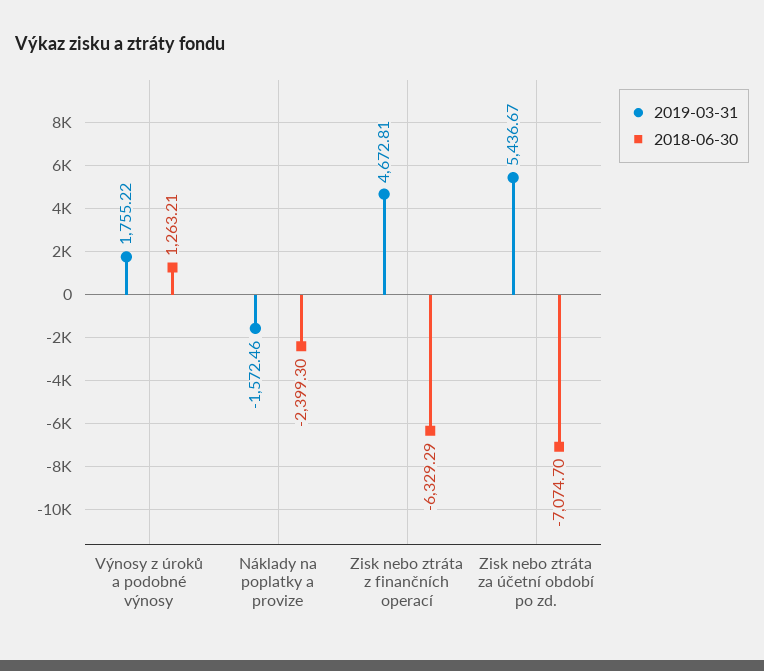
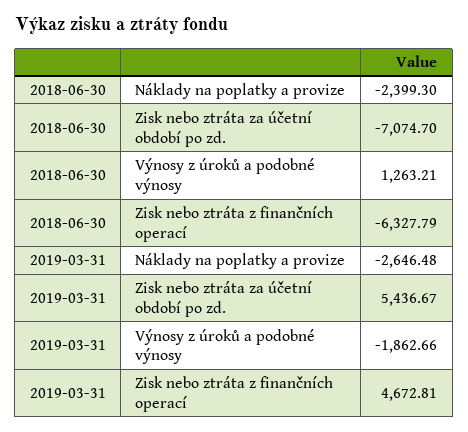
2019-03-31, Výnosy z úroků a podobné výnosy: 1755.22 -> -1862.66
2019-03-31, Náklady na poplatky a provize: -1572.46 -> -2646.48
2018-06-30, Zisk nebo ztráta z finančních operací: -6329.29 -> -6327.79

